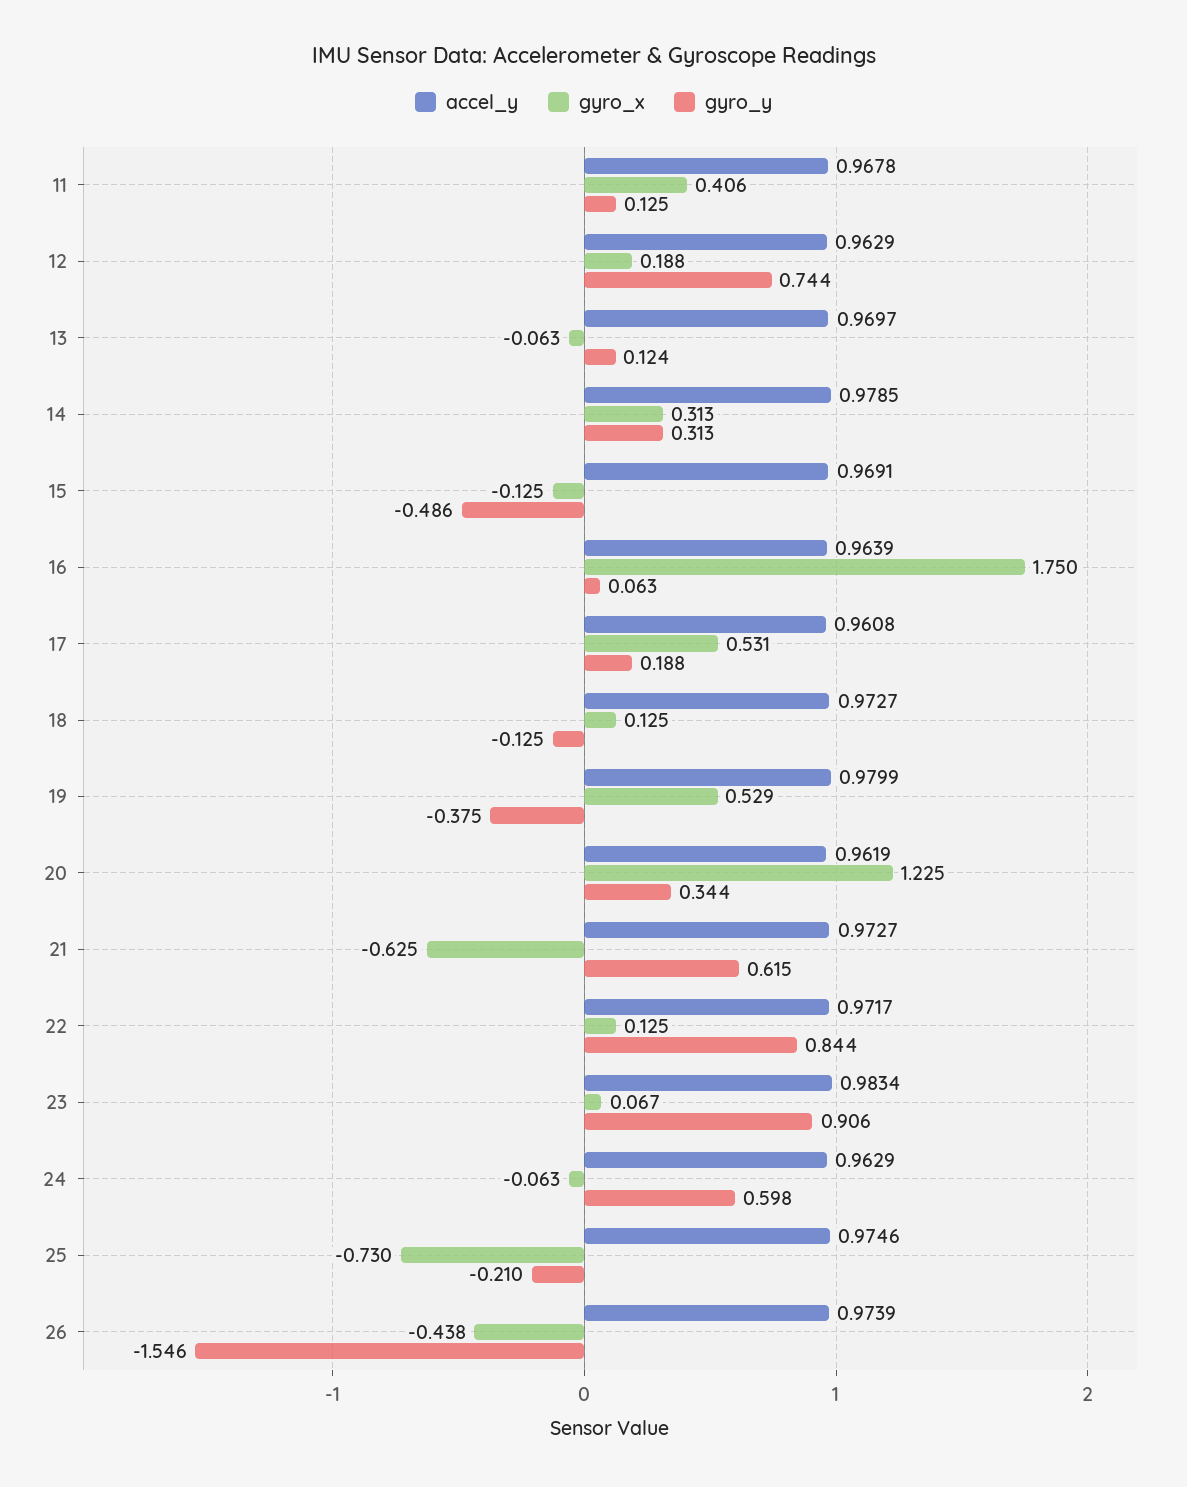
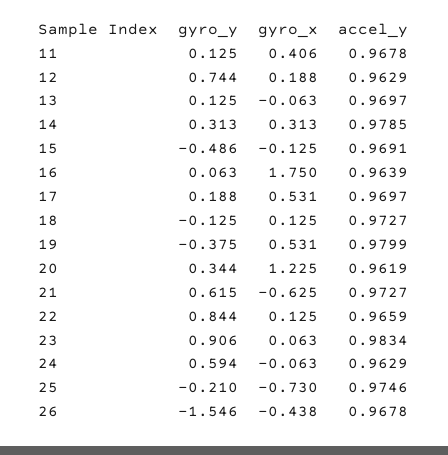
gyro_y, 13: 0.124 -> 0.125
accel_y, 17: 0.9608 -> 0.9697
gyro_x, 19: 0.529 -> 0.531
accel_y, 22: 0.9717 -> 0.9659
gyro_x, 23: 0.067 -> 0.063
gyro_y, 24: 0.598 -> 0.594
accel_y, 26: 0.9739 -> 0.9678

